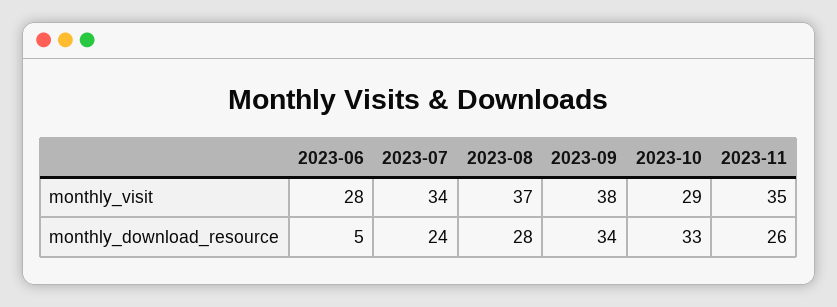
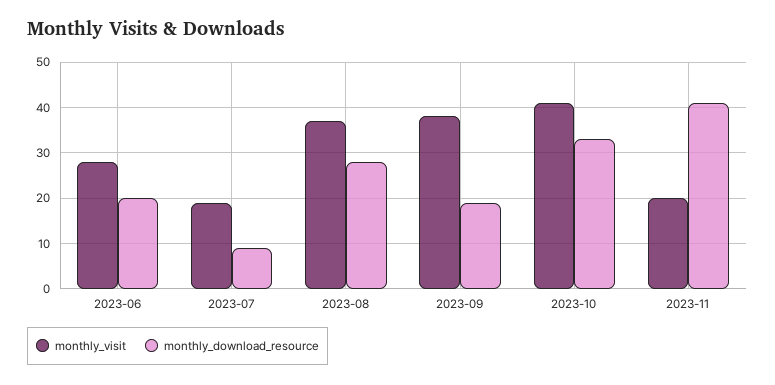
monthly_visit, 2023-07: 34 -> 20
monthly_visit, 2023-10: 29 -> 40
monthly_visit, 2023-11: 35 -> 20
monthly_download_resource, 2023-06: 5 -> 20
monthly_download_resource, 2023-07: 24 -> 10
monthly_download_resource, 2023-09: 34 -> 20
monthly_download_resource, 2023-11: 26 -> 40

